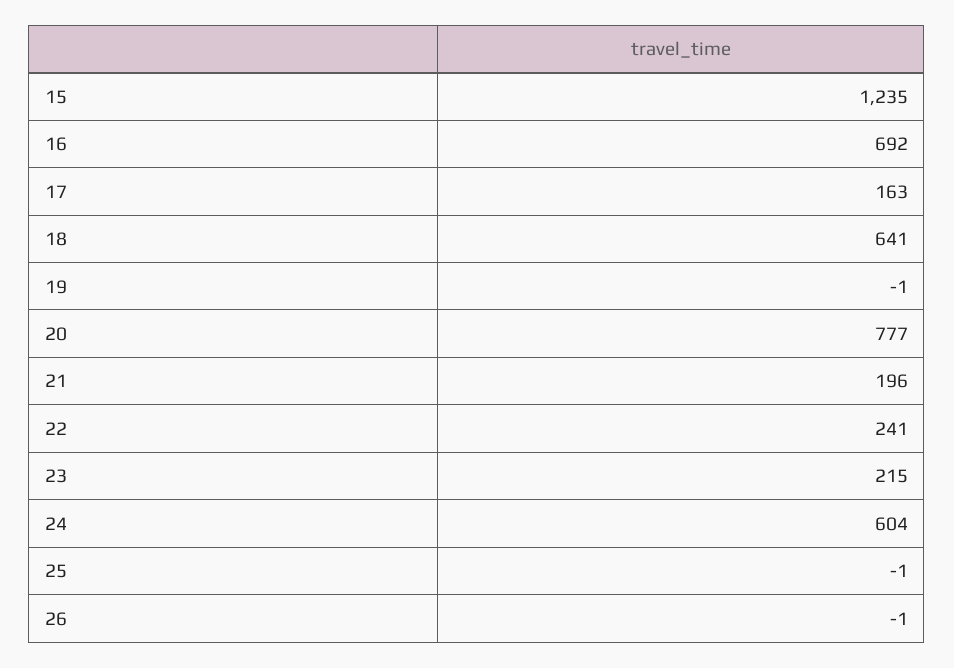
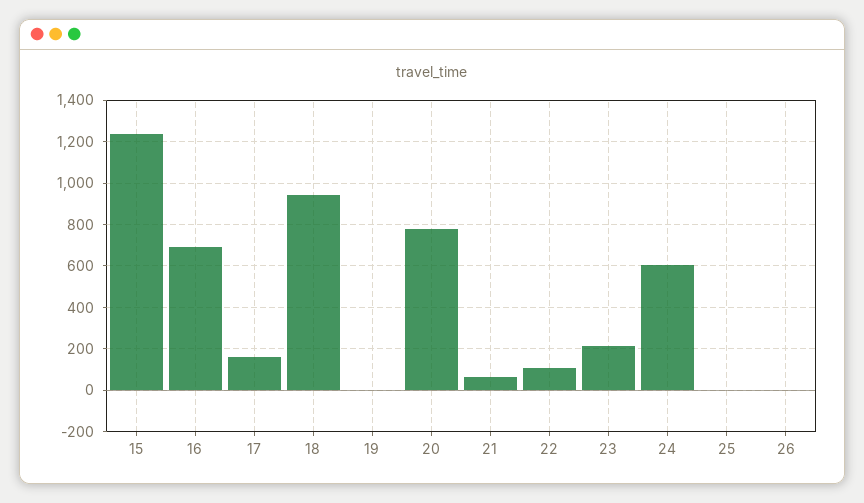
18: 641 -> 950
21: 196 -> 50
22: 241 -> 100

